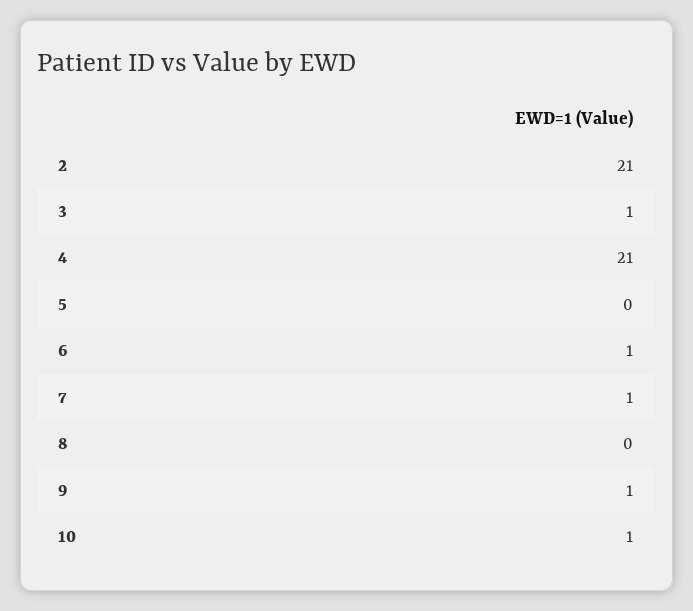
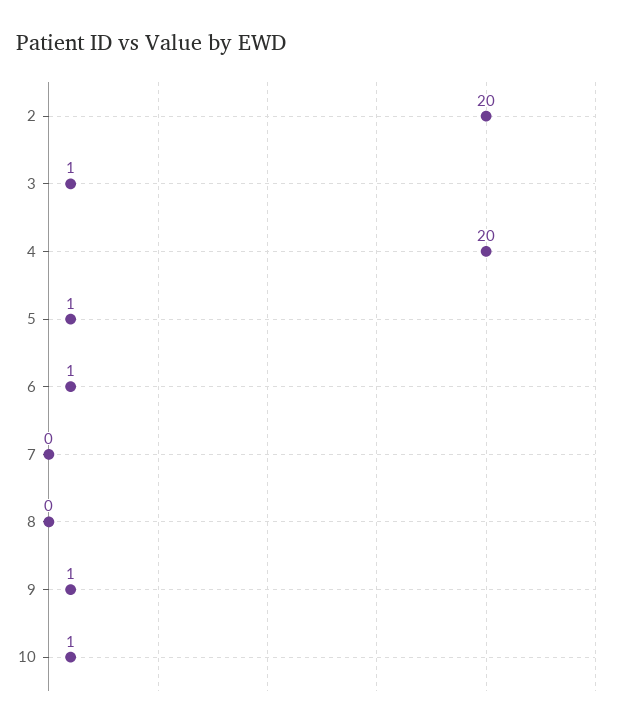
2: 21 -> 20
4: 21 -> 20
5: 0 -> 1
7: 1 -> 0

